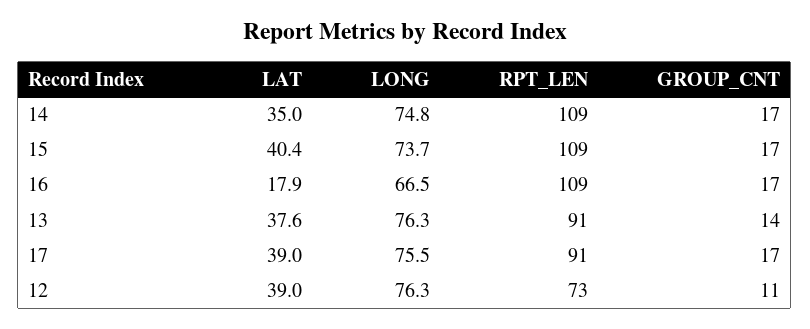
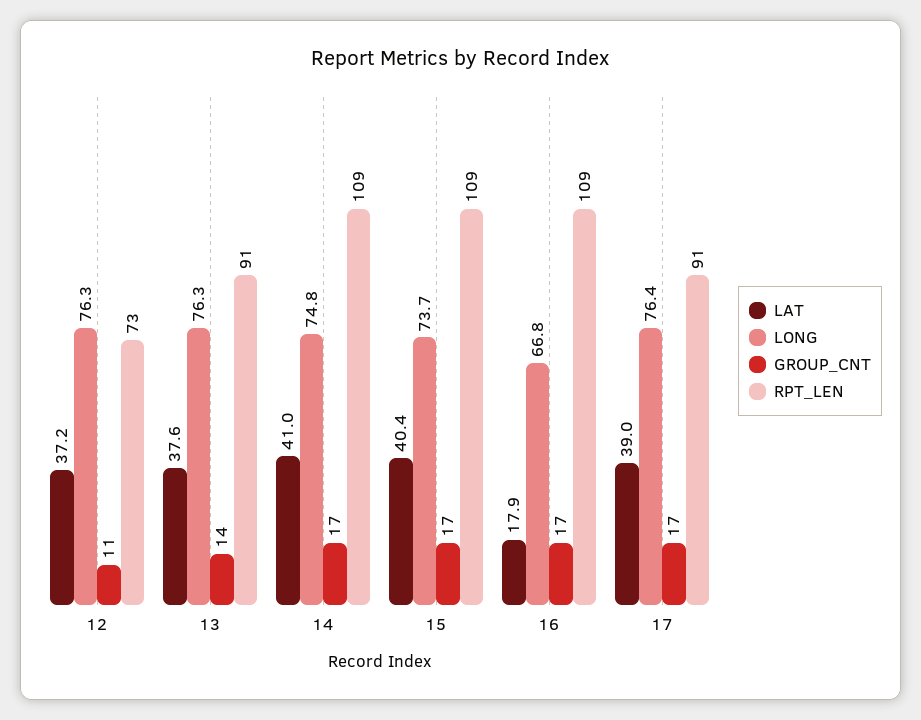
LAT, 14: 35 -> 41
LONG, 16: 66.5 -> 66.8
LONG, 17: 75.5 -> 76.4
LAT, 12: 39 -> 37.2

